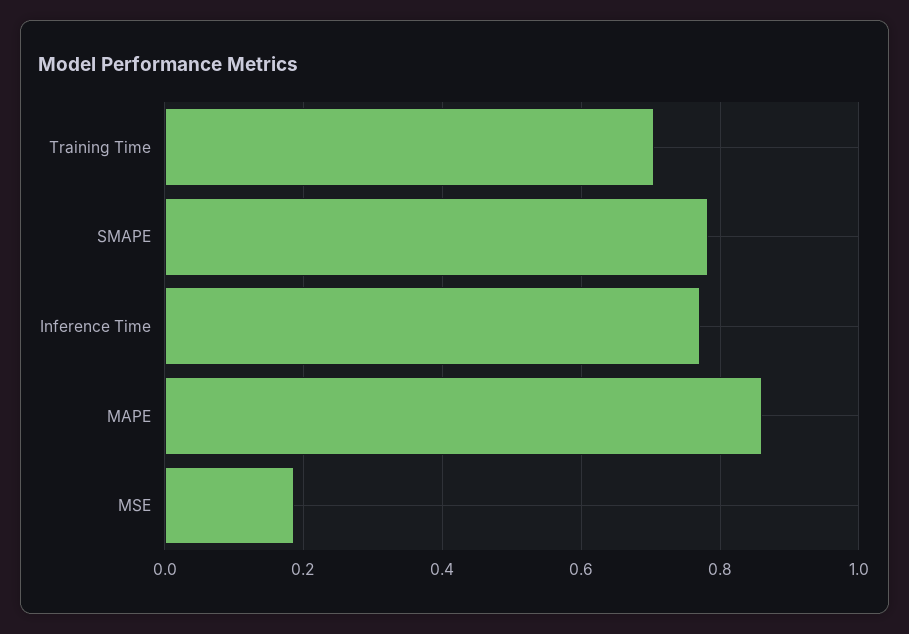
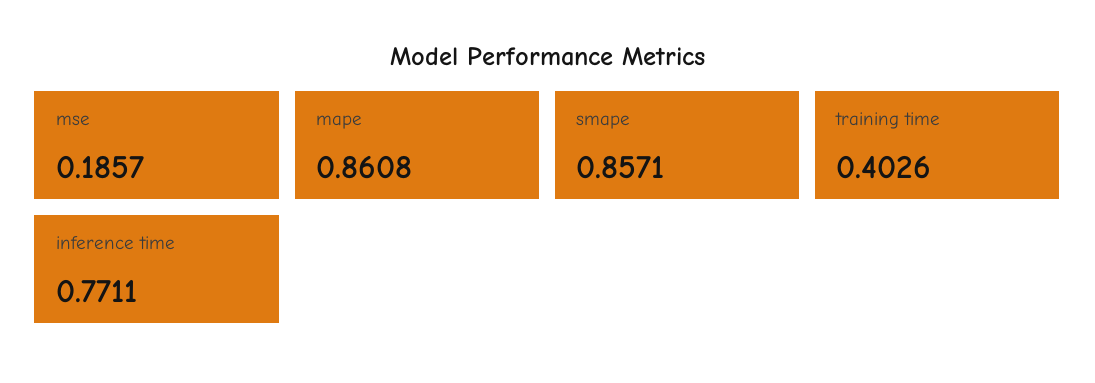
Training Time: 0.7 -> 0.4026
SMAPE: 0.78 -> 0.8571

